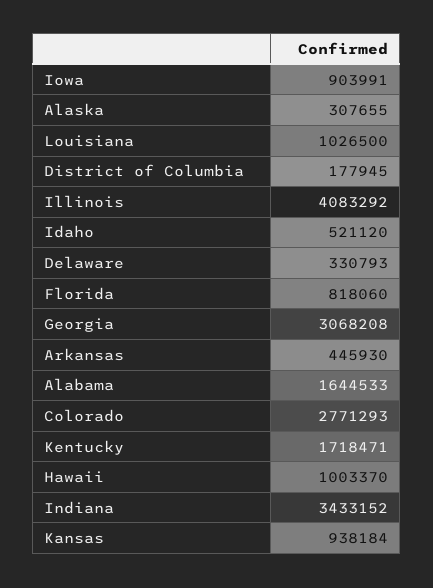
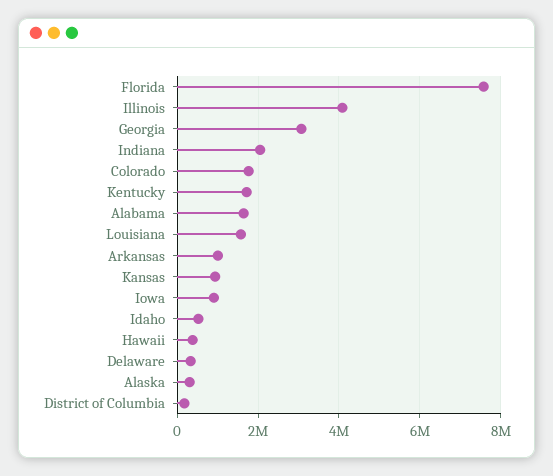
Louisiana: 1026500 -> 1600000
Florida: 818060 -> 7600000
Arkansas: 445930 -> 1000000
Colorado: 2771293 -> 1800000
Hawaii: 1003370 -> 400000
Indiana: 3433152 -> 2000000

